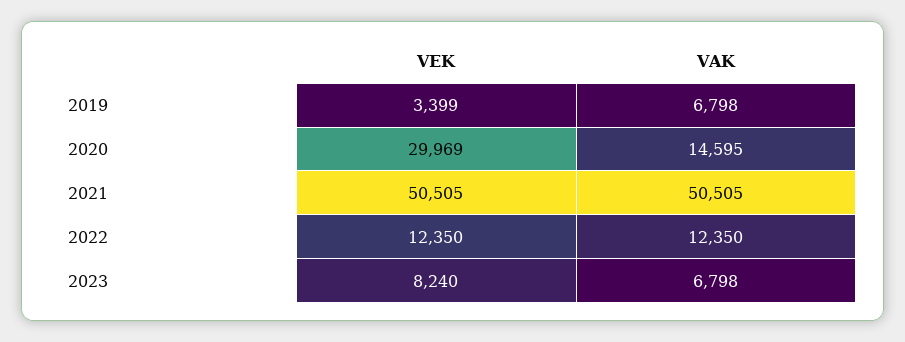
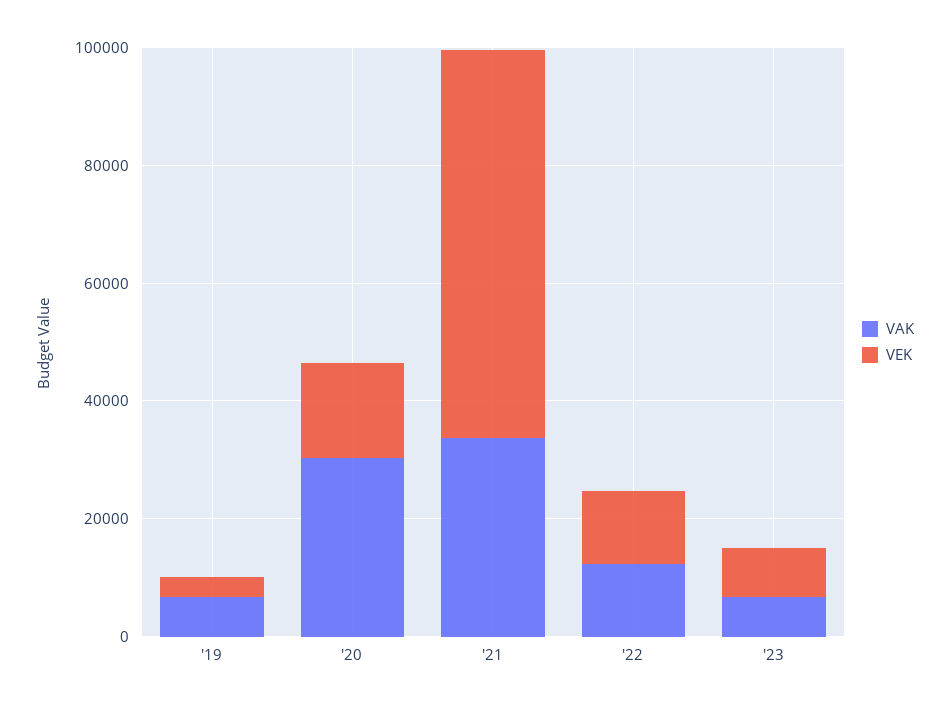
VEK, 2020: 29969 -> 15000
VAK, 2020: 14595 -> 30000
VEK, 2021: 50505 -> 65000
VAK, 2021: 50505 -> 35000

